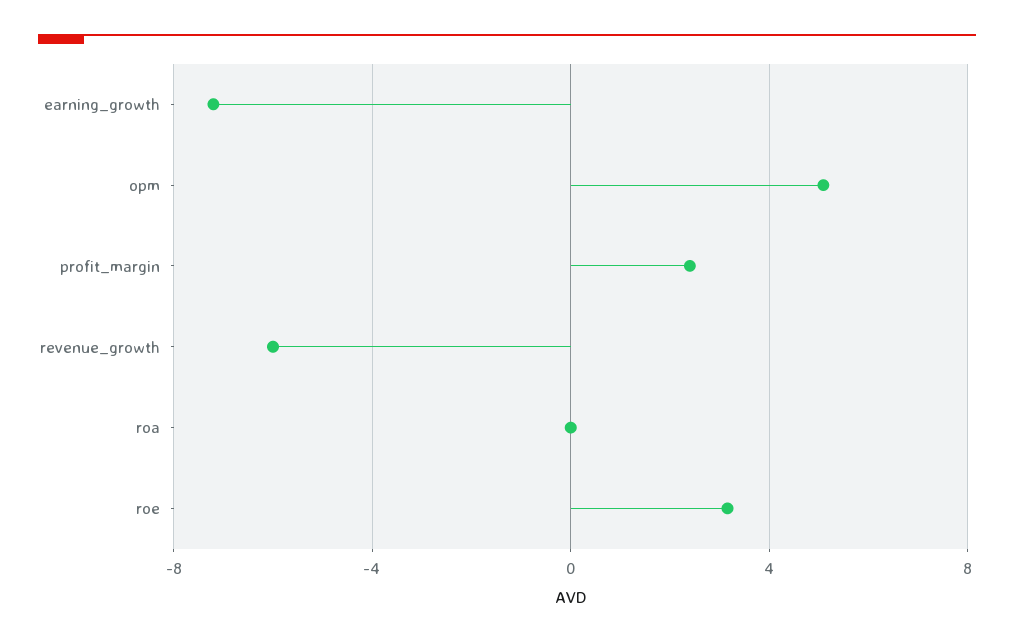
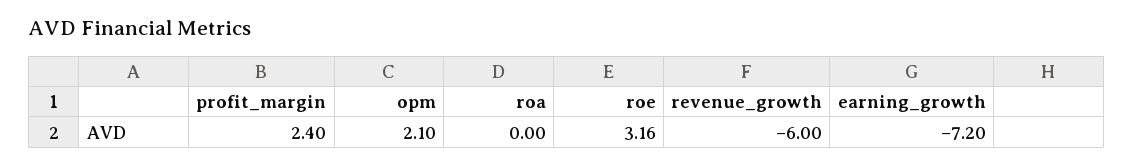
opm: 5 -> 2.1

